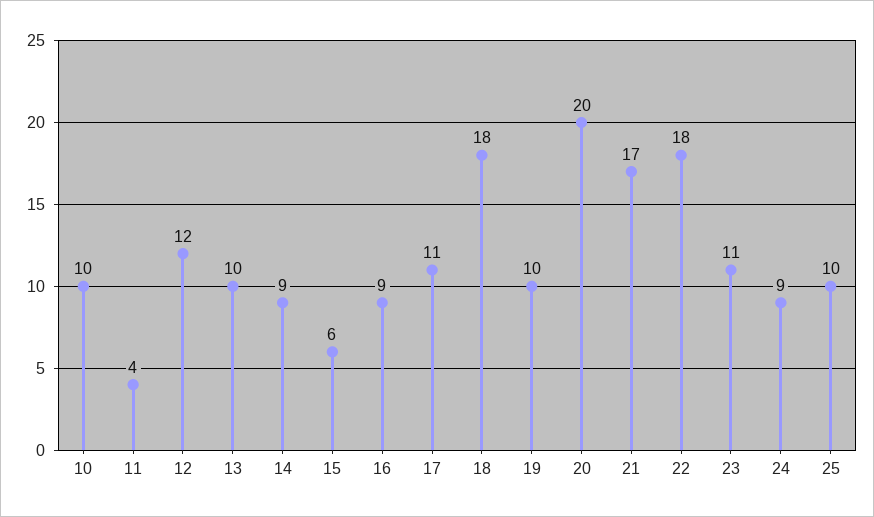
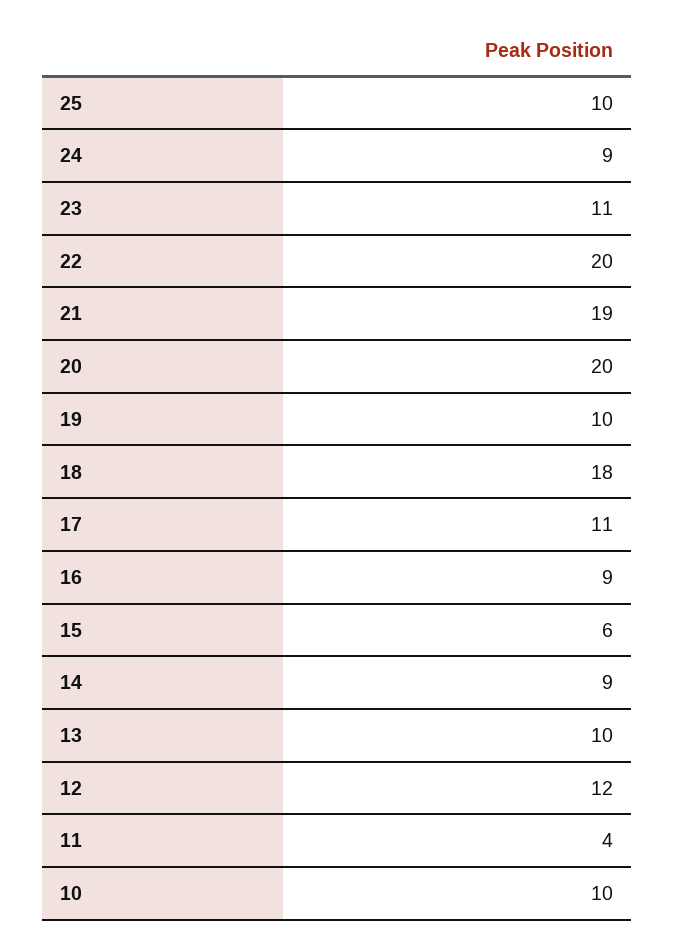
21: 17 -> 19
22: 18 -> 20

